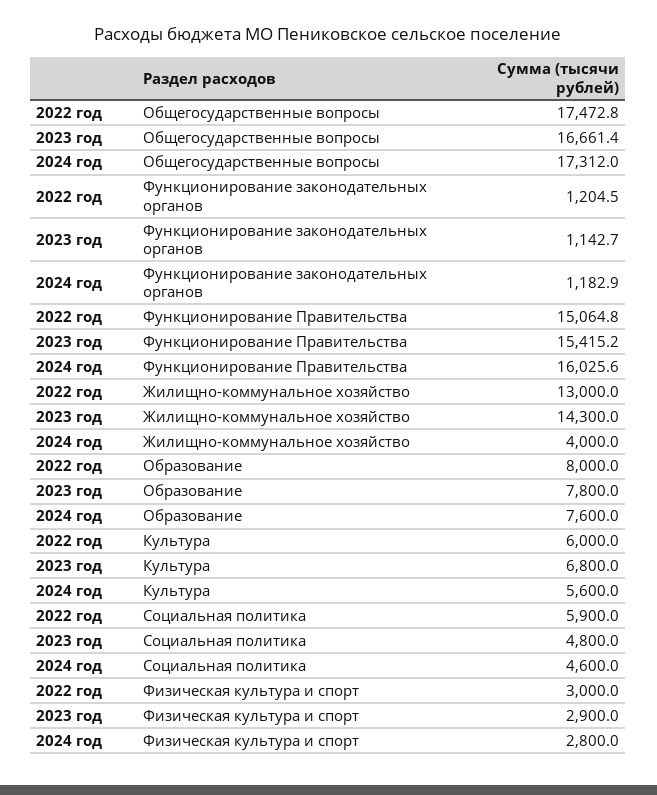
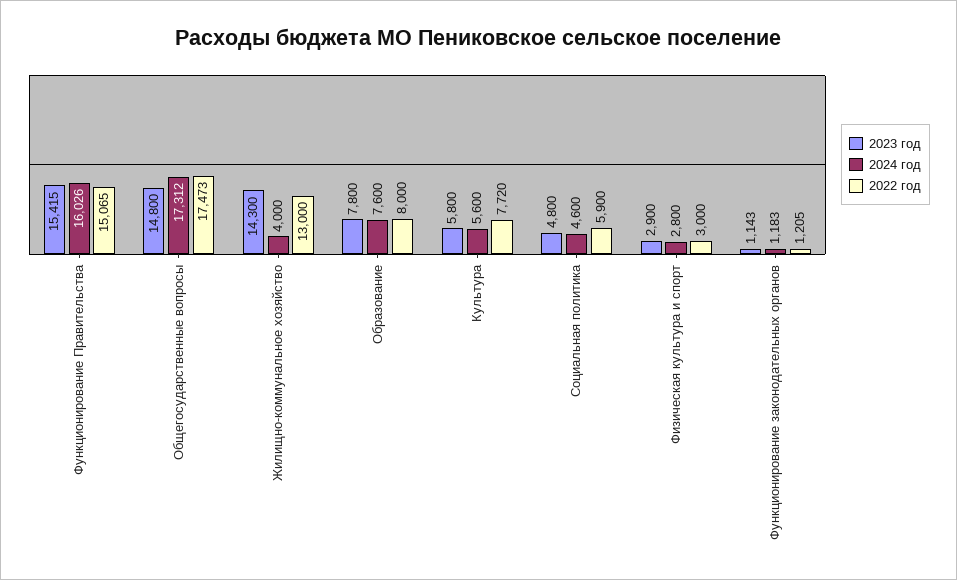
2023 год, Общегосударственные вопросы: 16661.4 -> 14800
2022 год, Культура: 6000 -> 7720
2023 год, Культура: 6800 -> 5800

